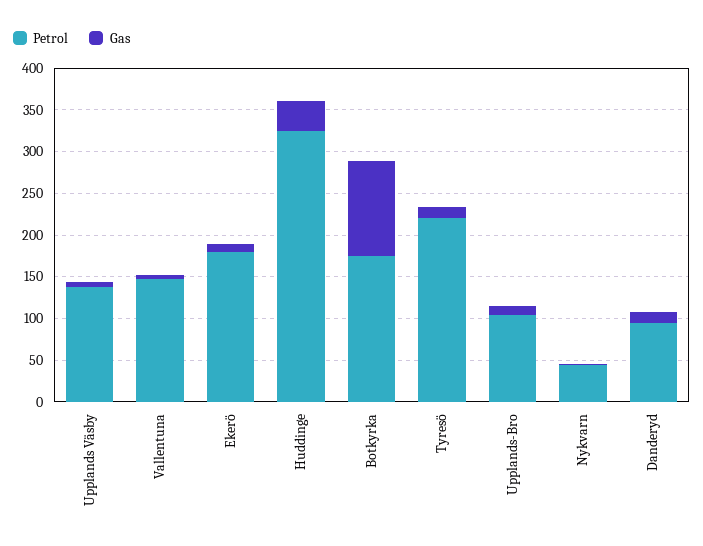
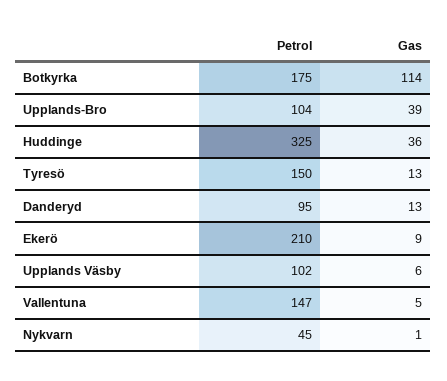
Petrol, Upplands Väsby: 140 -> 102
Petrol, Ekerö: 180 -> 210
Petrol, Tyresö: 220 -> 150
Gas, Upplands-Bro: 10 -> 39

